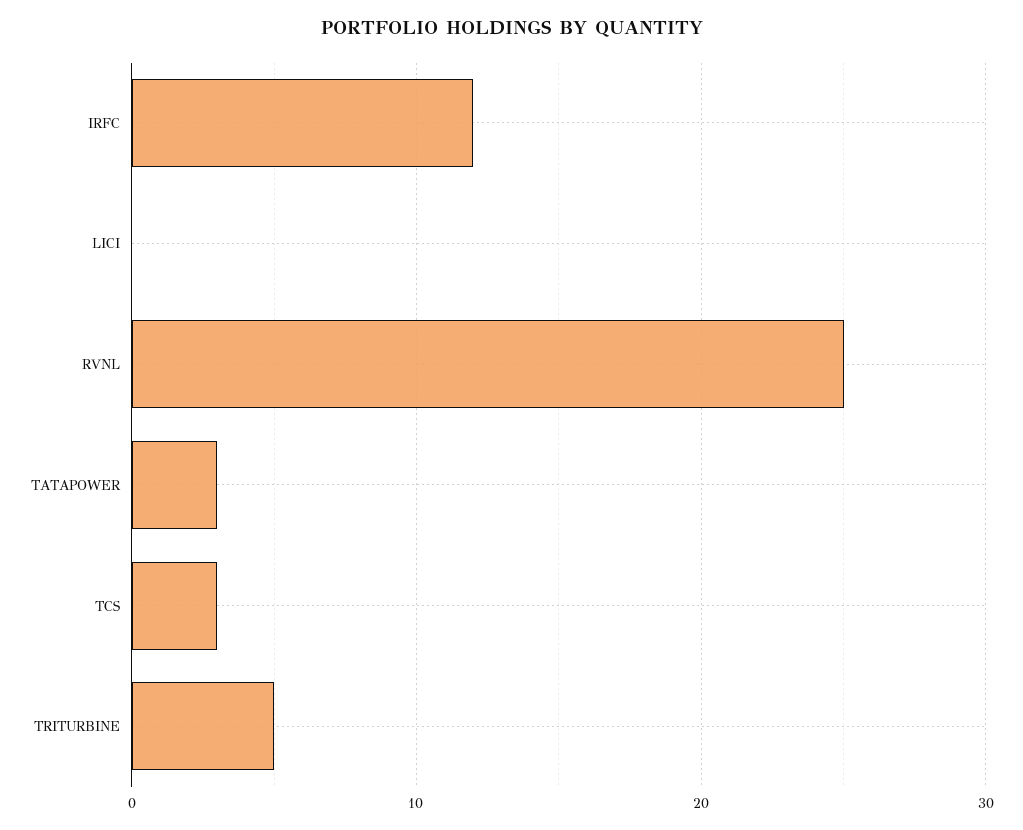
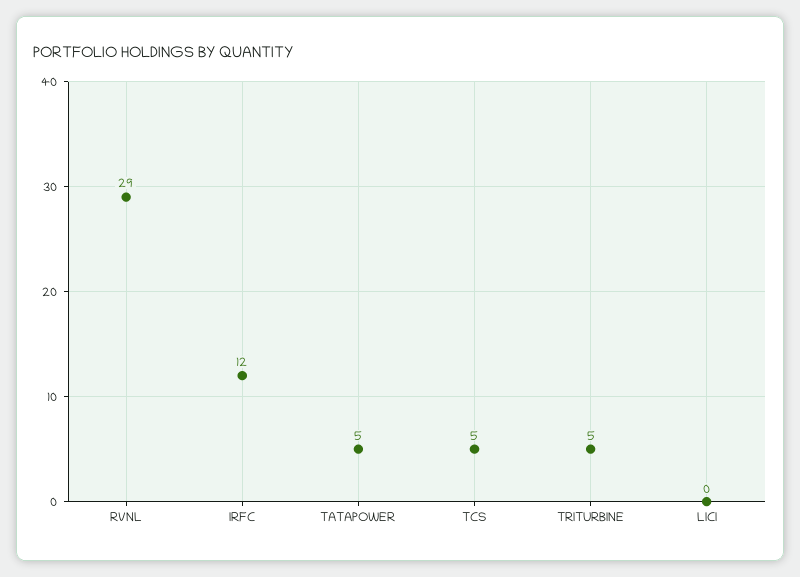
RVNL: 25 -> 29
TATAPOWER: 3 -> 5
TCS: 3 -> 5

